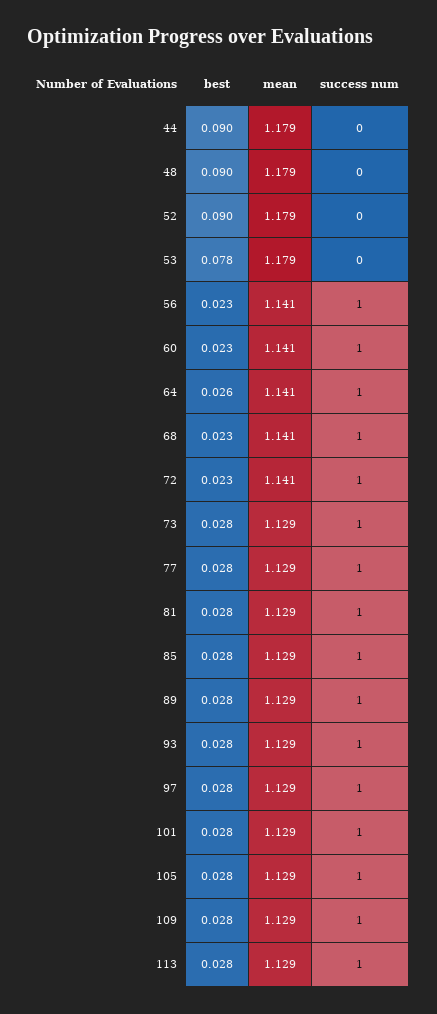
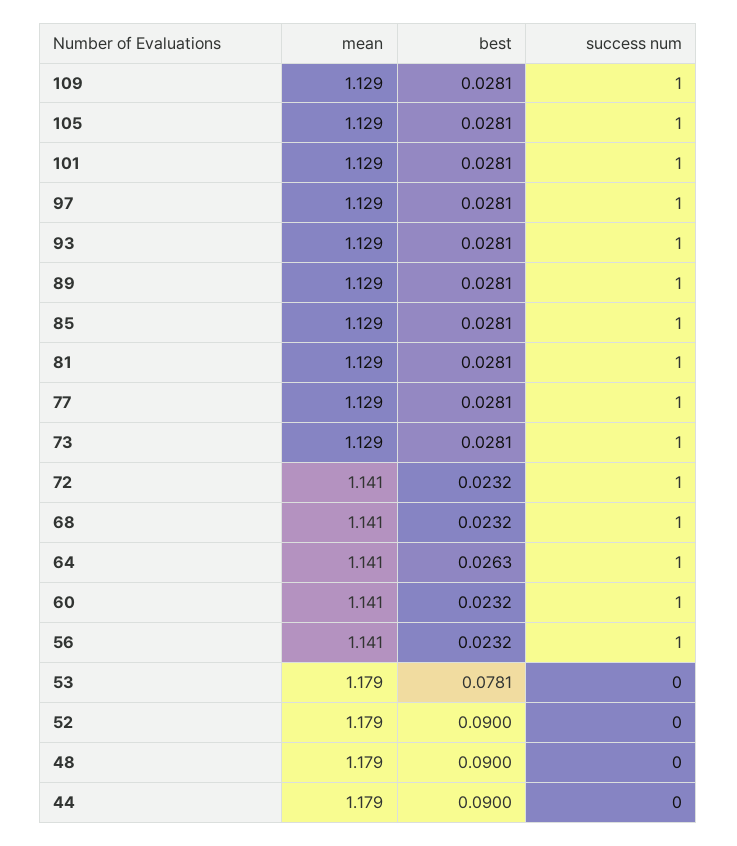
best, 113: 0.028 -> none
mean, 113: 1.129 -> none
success num, 113: 1 -> none

